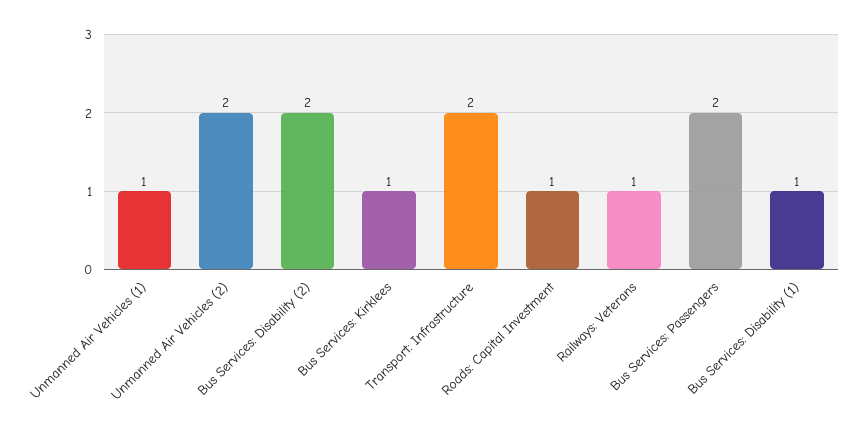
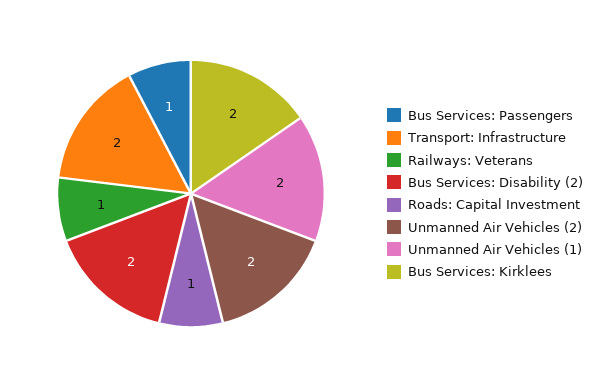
Unmanned Air Vehicles (1): 1 -> 2
Bus Services: Kirklees: 1 -> 2
Bus Services: Passengers: 2 -> 1
Bus Services: Disability (1): 1 -> none

